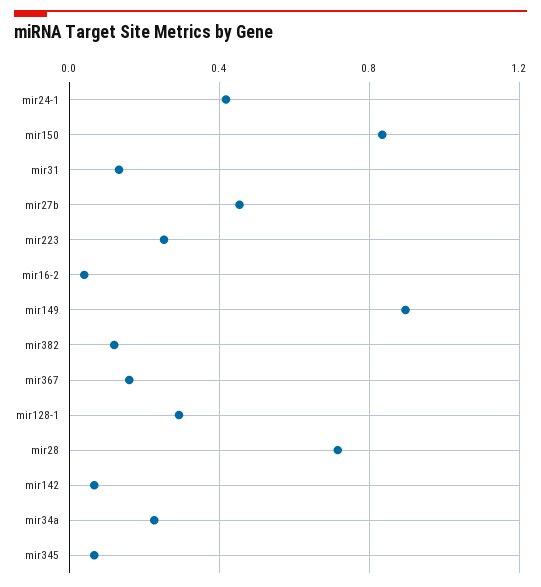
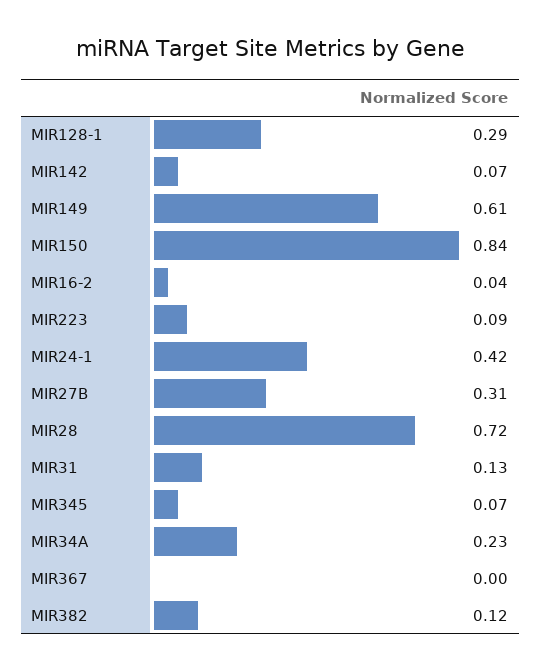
mir27b: 0.45 -> 0.31
mir223: 0.25 -> 0.09
mir149: 0.9 -> 0.61
mir367: 0.15 -> 0

